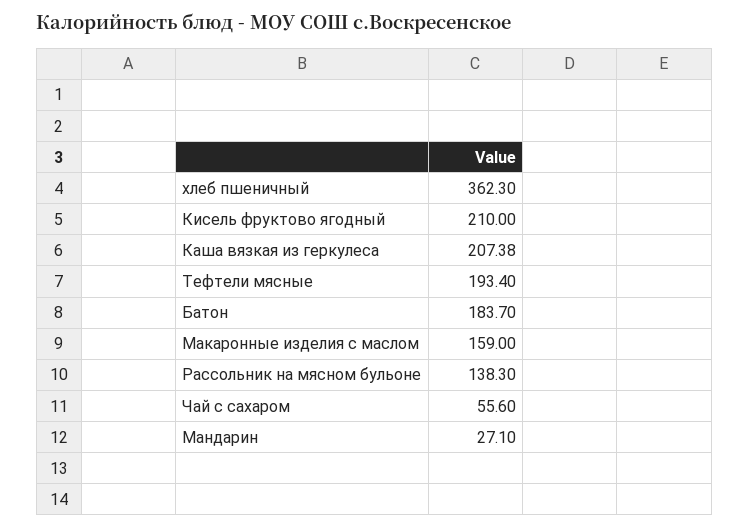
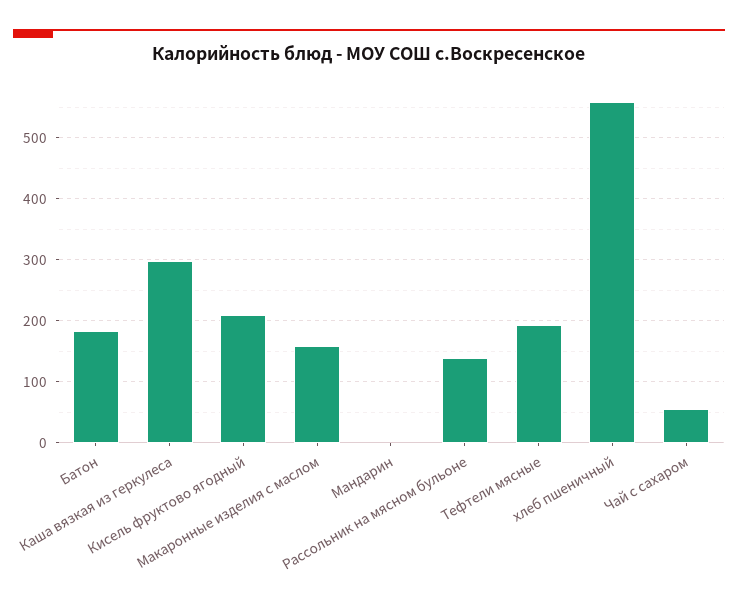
хлеб пшеничный: 362.3 -> 560
Каша вязкая из геркулеса: 207.38 -> 300
Мандарин: 27.1 -> 0

